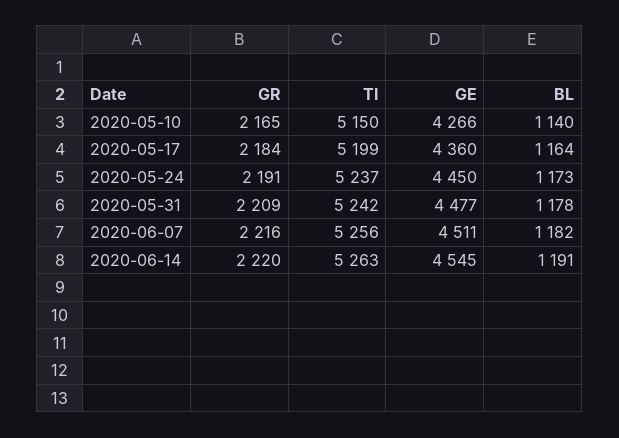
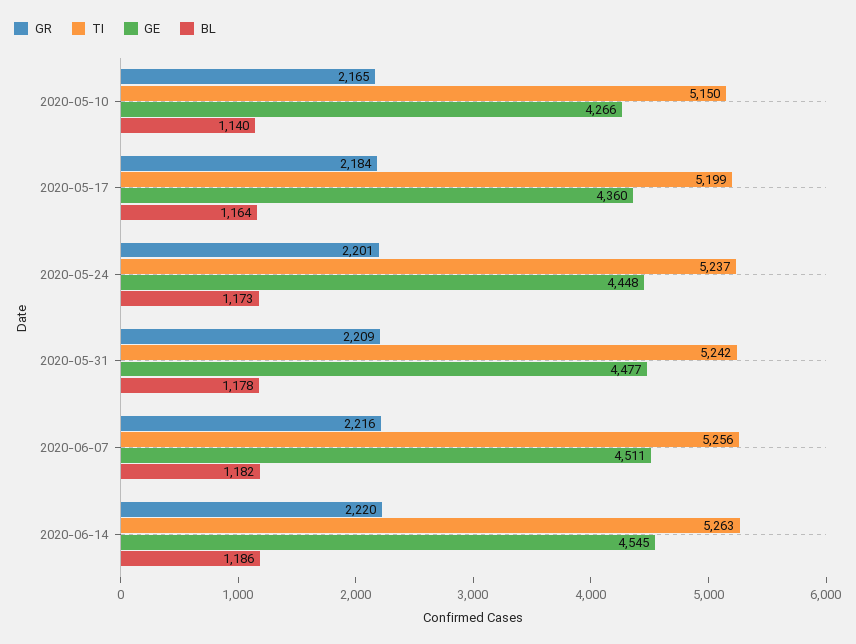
GR, 2020-05-24: 2191 -> 2201
GE, 2020-05-24: 4450 -> 4448
BL, 2020-06-14: 1191 -> 1186

